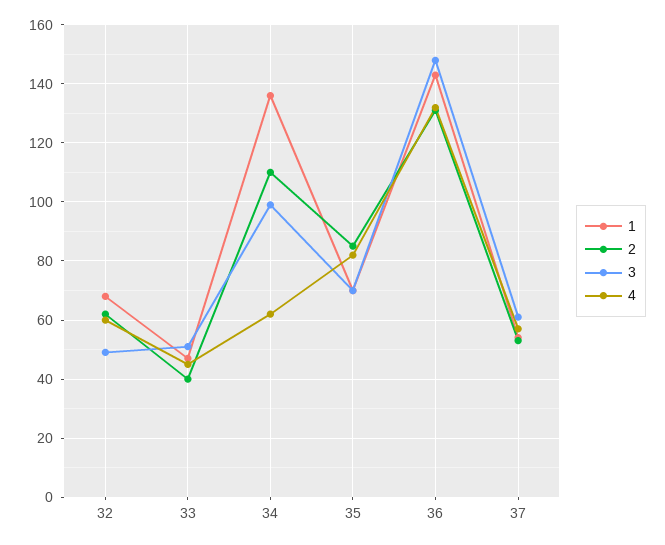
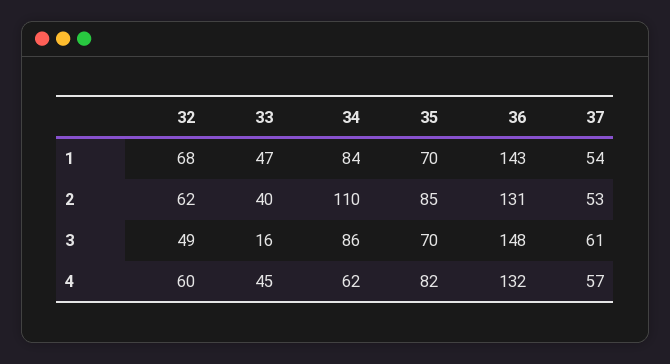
3, 33: 50 -> 16
1, 34: 135 -> 84
3, 34: 100 -> 86

